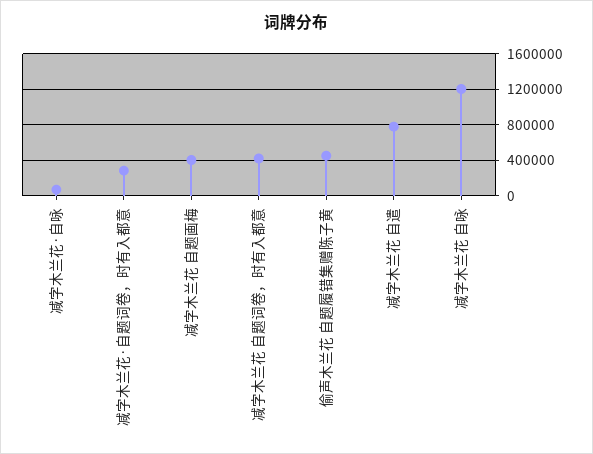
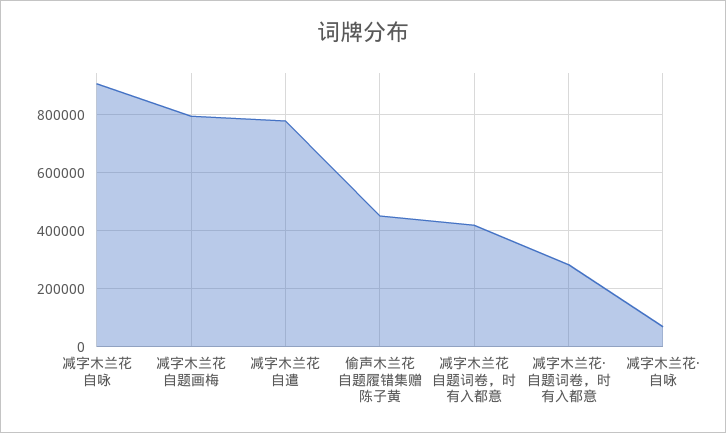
减字木兰花 自题画梅: 400000 -> 800000
减字木兰花 自咏: 1200000 -> 900000

